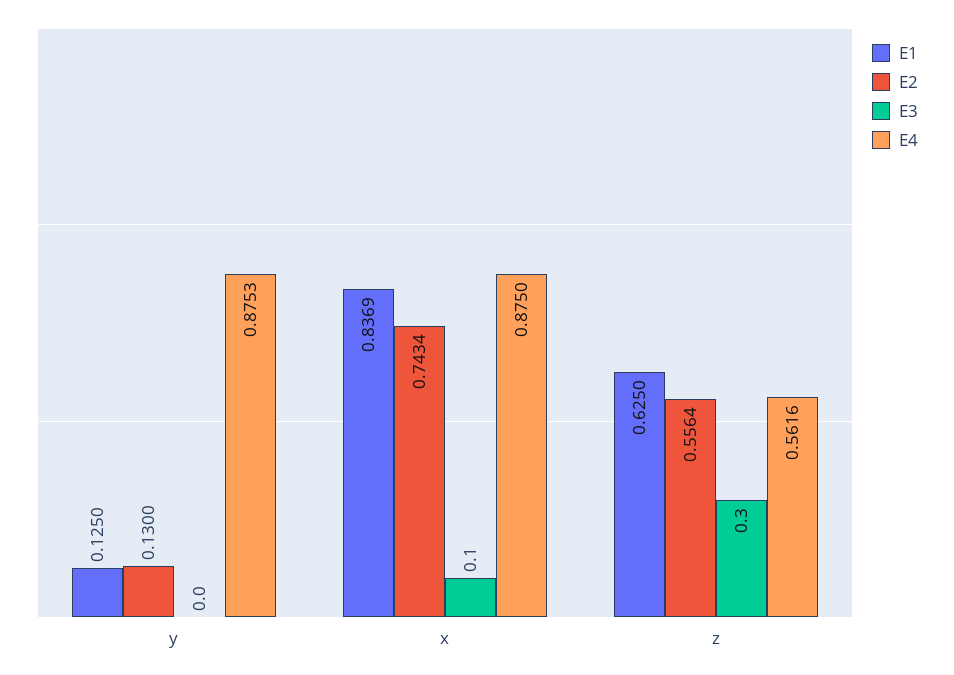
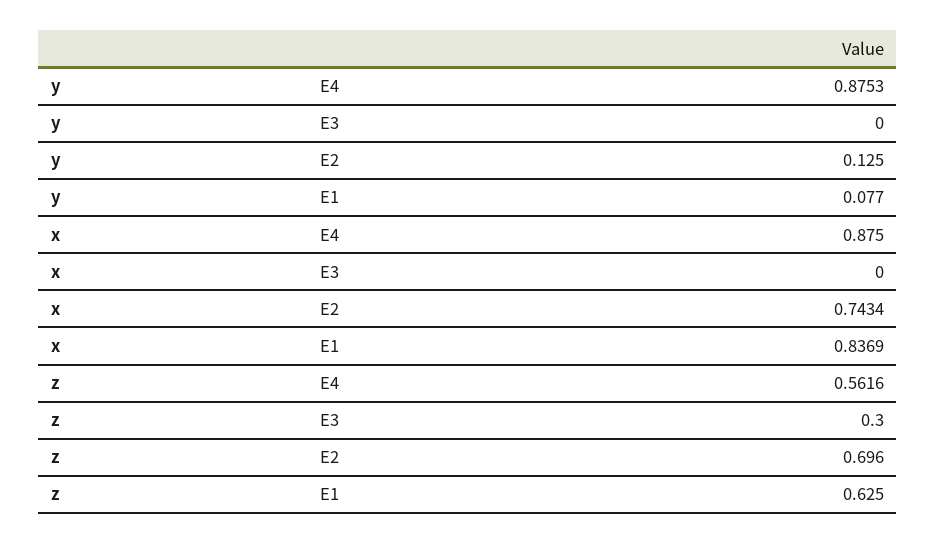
E1, y: 0.125 -> 0.077
E2, y: 0.13 -> 0.125
E3, x: 0.1 -> 0
E2, z: 0.5564 -> 0.696

